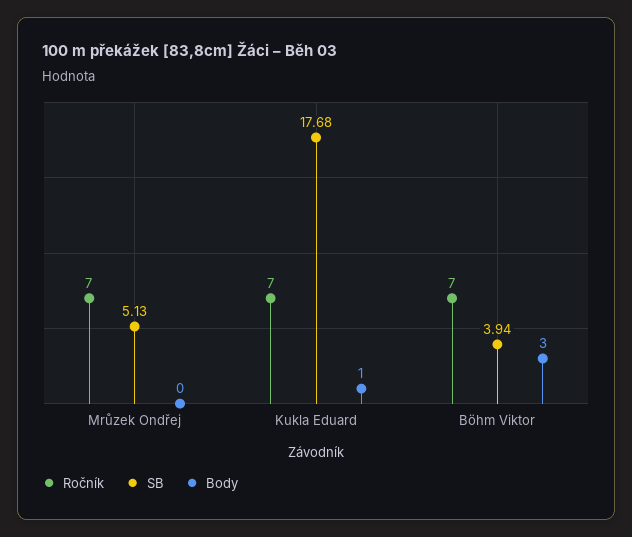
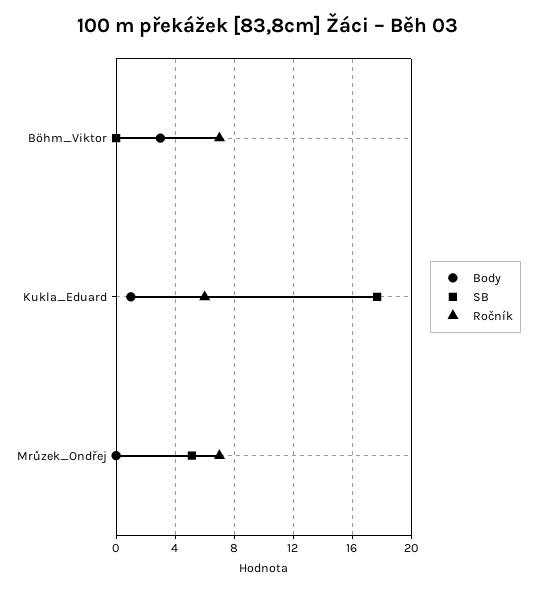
Ročník, Kukla Eduard: 7 -> 6
SB, Böhm Viktor: 3.94 -> 0

